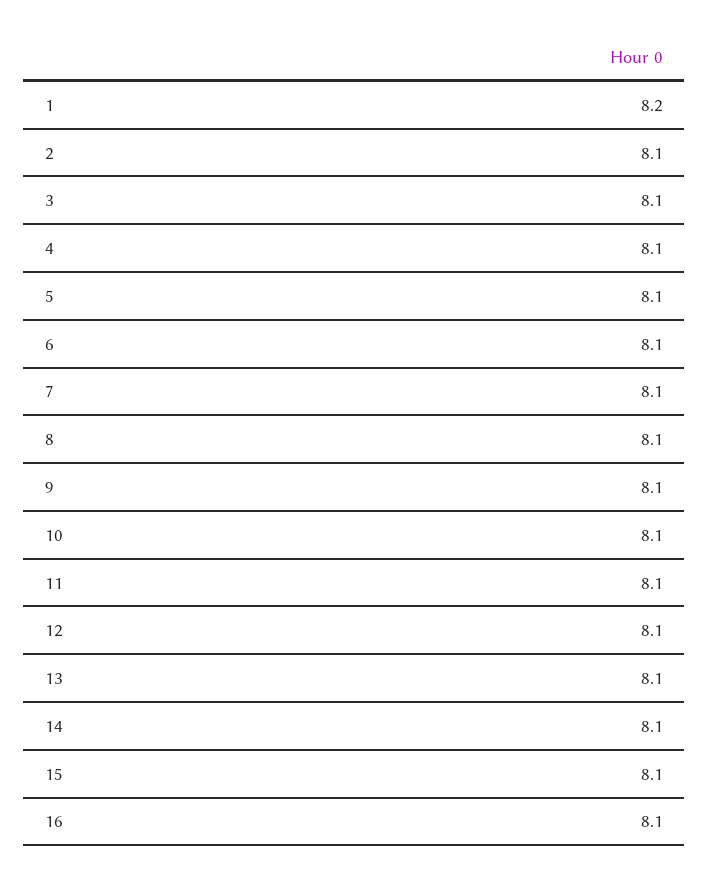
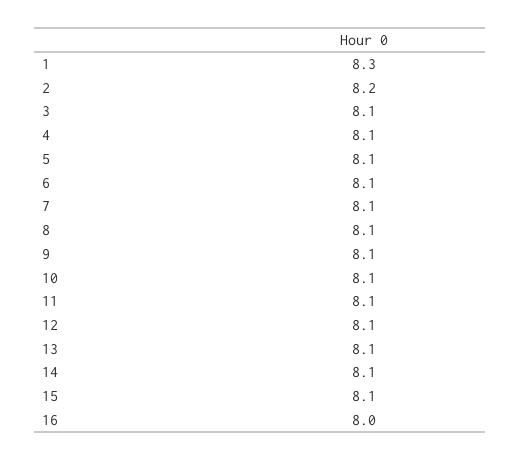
1: 8.2 -> 8.3
2: 8.1 -> 8.2
16: 8.1 -> 8

